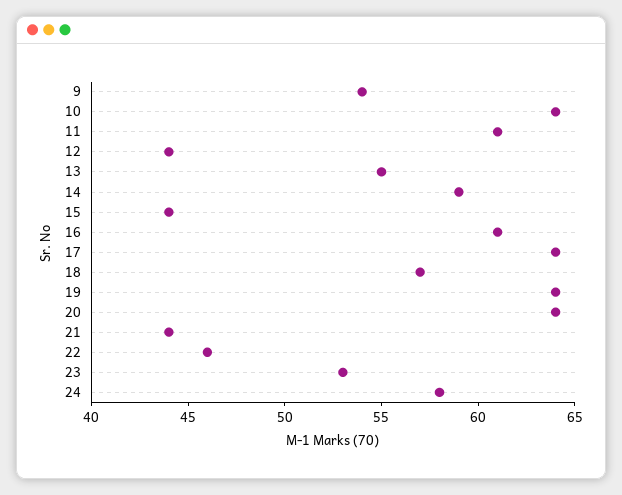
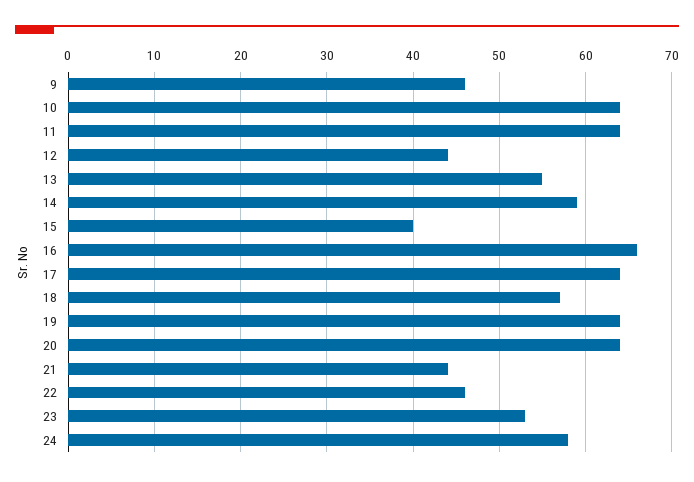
9: 54 -> 46
11: 61 -> 64
15: 44 -> 40
16: 61 -> 66

